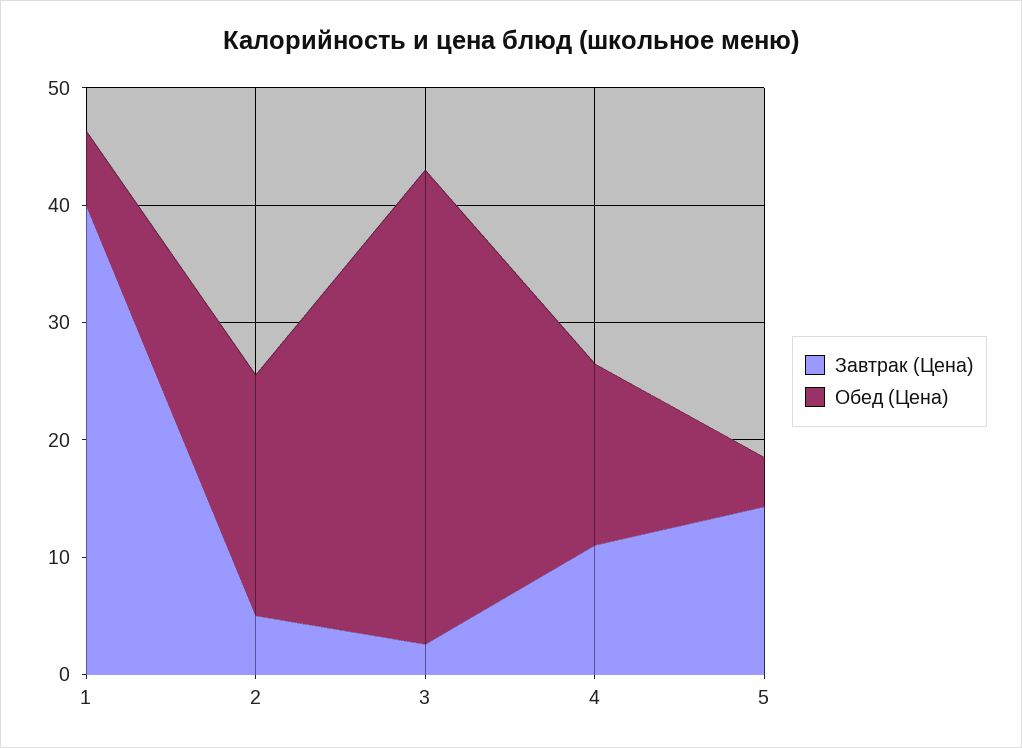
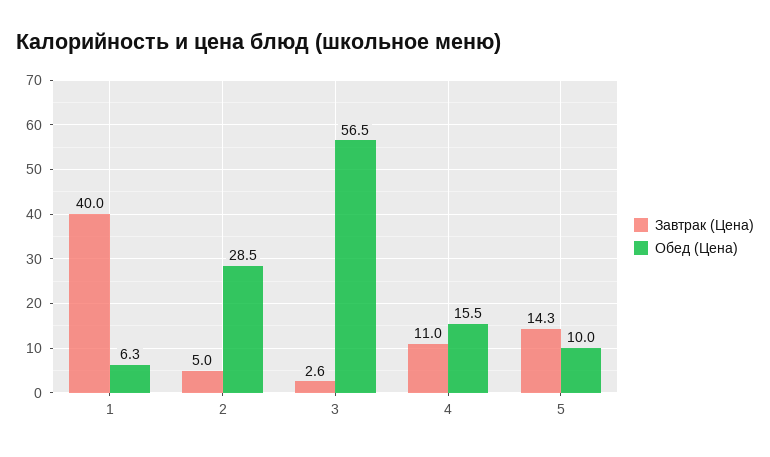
Обед (Цена), 2: 20 -> 28.5
Обед (Цена), 3: 40 -> 56.5
Обед (Цена), 5: 4 -> 10

